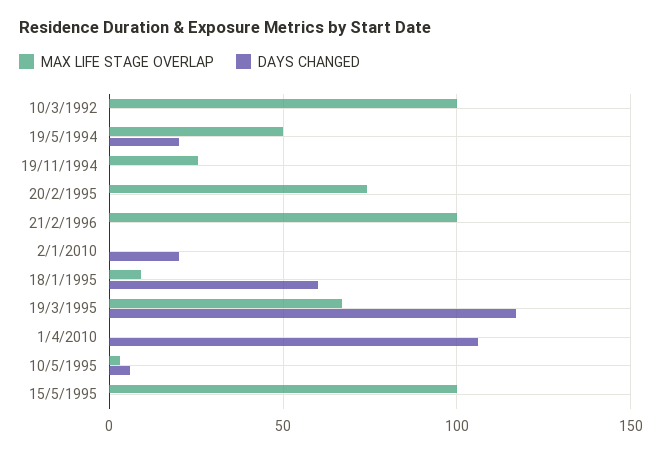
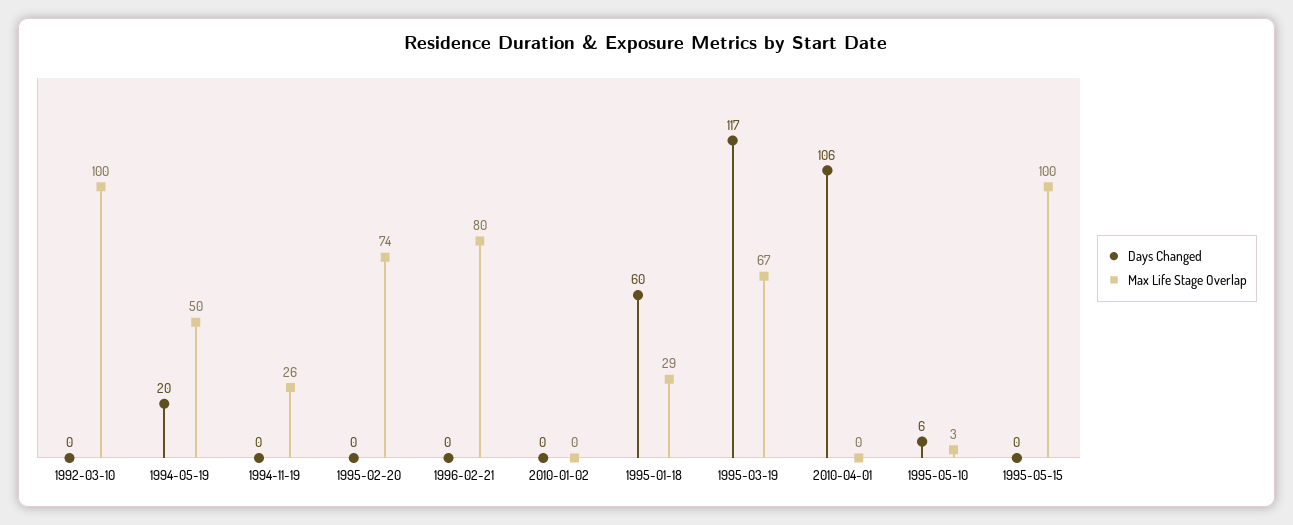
MAX LIFE STAGE OVERLAP, 21/2/1996: 100 -> 80
DAYS CHANGED, 2/1/2010: 20 -> 0
MAX LIFE STAGE OVERLAP, 18/1/1995: 10 -> 29

